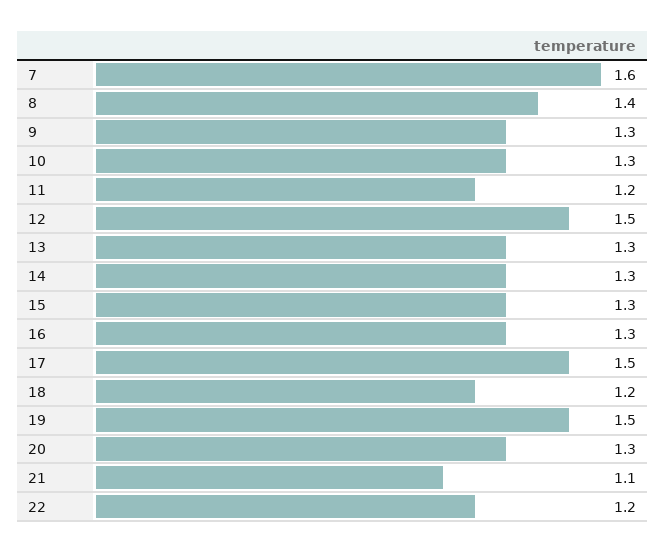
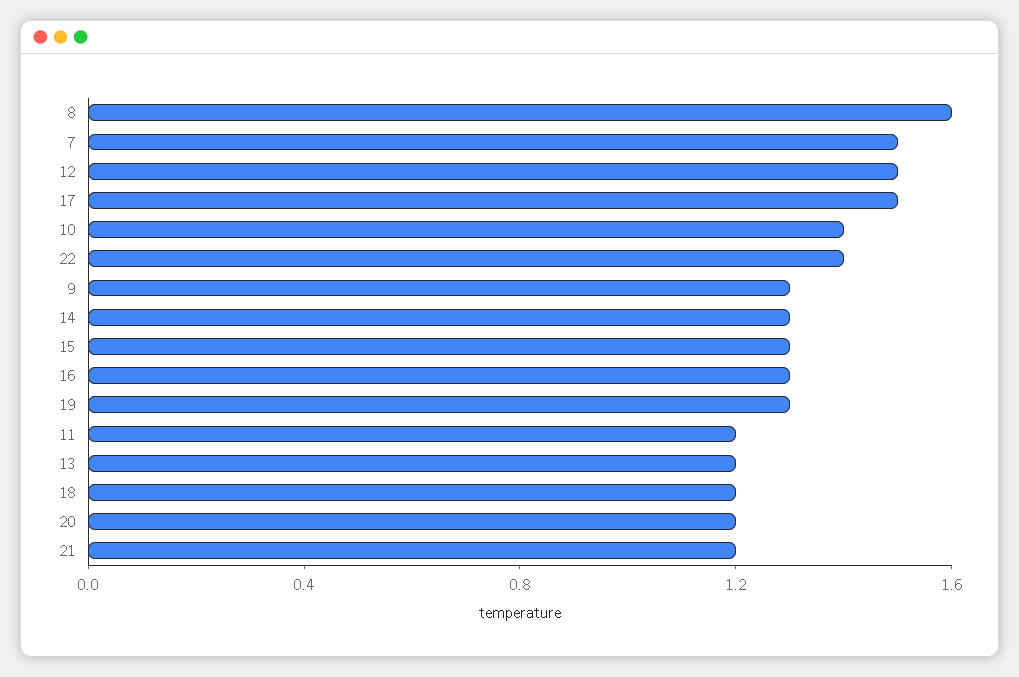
7: 1.6 -> 1.5
8: 1.4 -> 1.6
10: 1.3 -> 1.4
13: 1.3 -> 1.2
19: 1.5 -> 1.3
20: 1.3 -> 1.2
21: 1.1 -> 1.2
22: 1.2 -> 1.4

